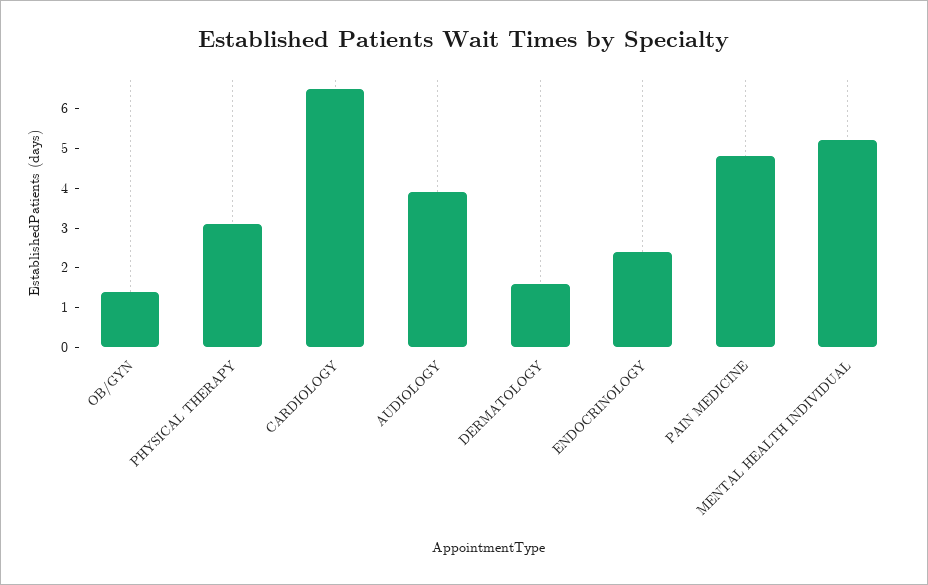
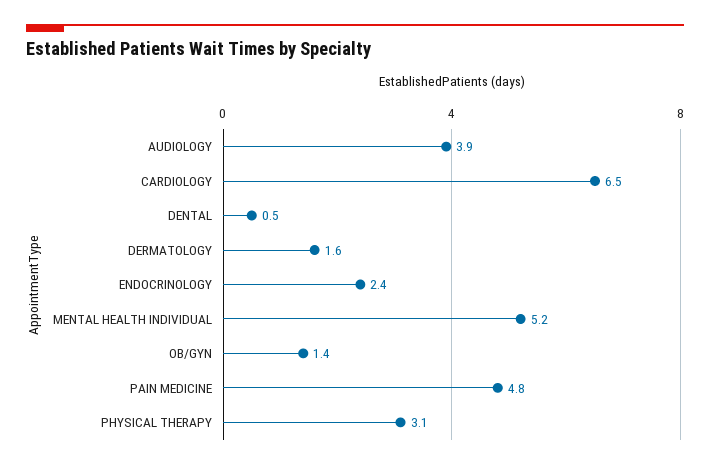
DENTAL: none -> 0.5

